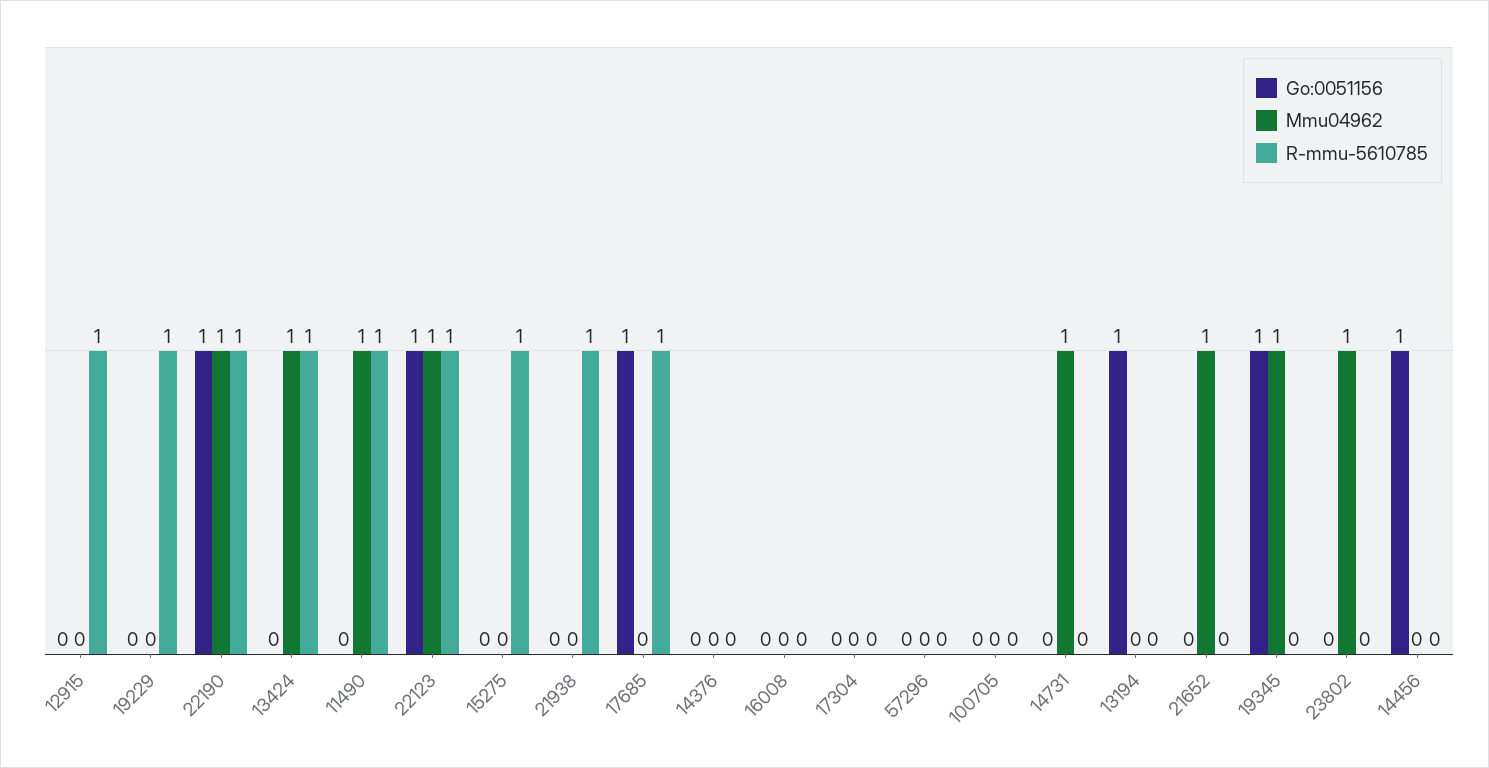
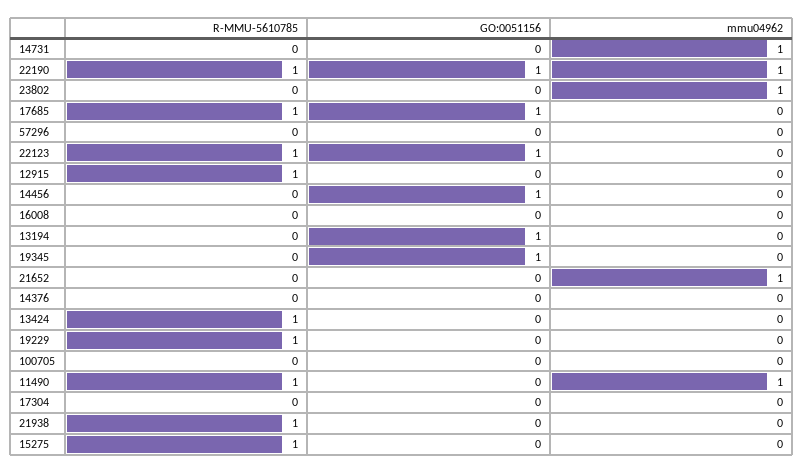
Mmu04962, 13424: 1 -> 0
Mmu04962, 22123: 1 -> 0
Mmu04962, 19345: 1 -> 0

